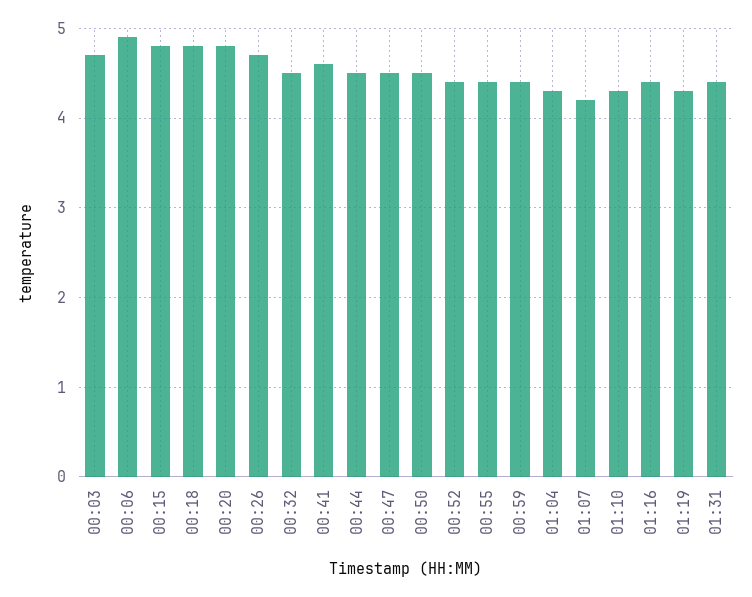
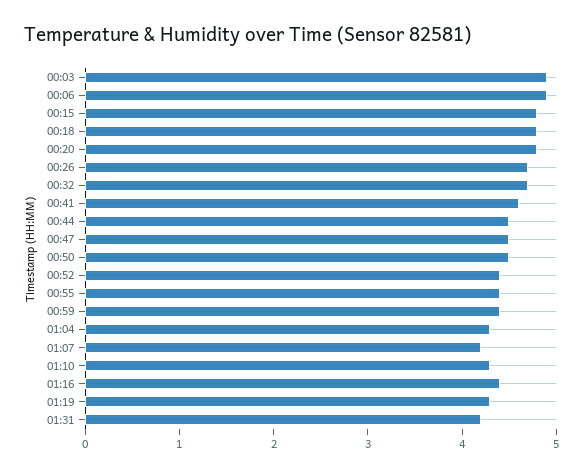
00:03: 4.7 -> 4.9
00:32: 4.5 -> 4.7
01:31: 4.4 -> 4.2

